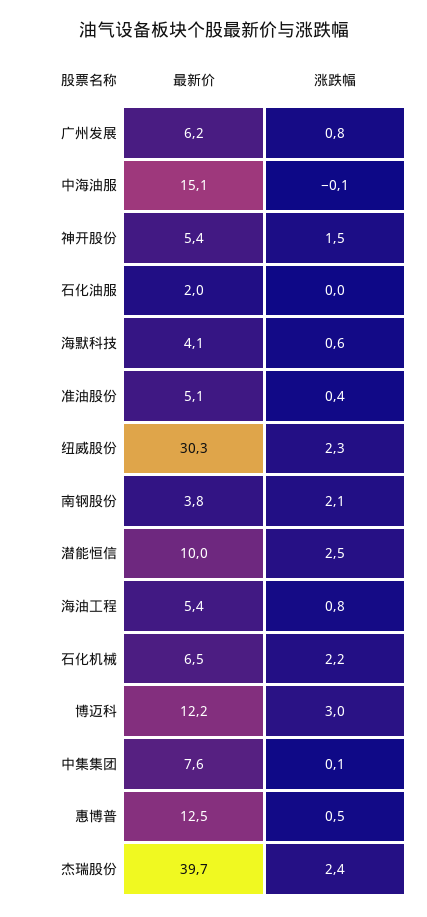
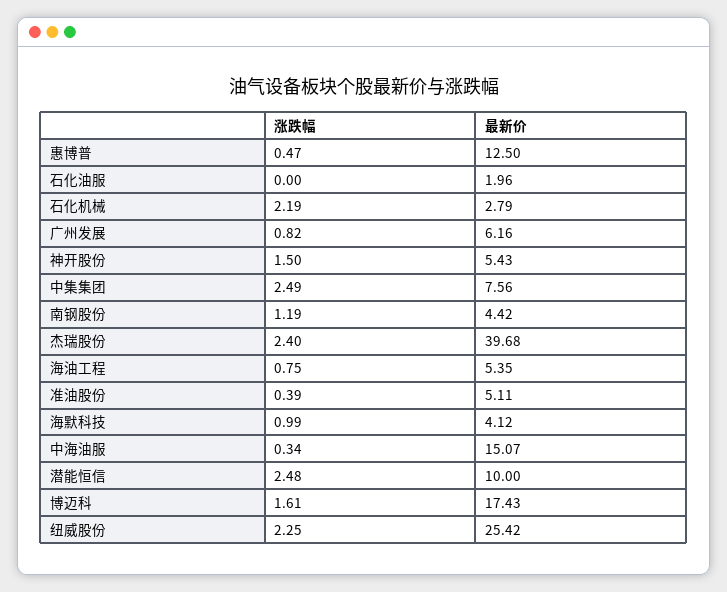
涨跌幅, 中海油服: -0.1 -> 0.34
涨跌幅, 海默科技: 0.6 -> 0.99
最新价, 纽威股份: 30.3 -> 25.42
最新价, 南钢股份: 3.8 -> 4.42
涨跌幅, 南钢股份: 2.1 -> 1.19
最新价, 石化机械: 6.5 -> 2.79
最新价, 博迈科: 12.2 -> 17.43
涨跌幅, 博迈科: 3 -> 1.61
涨跌幅, 中集集团: 0.1 -> 2.49

